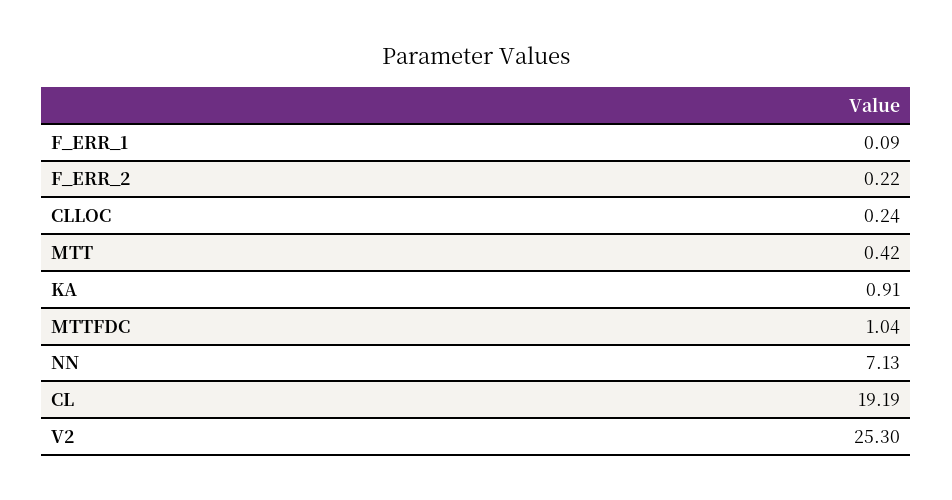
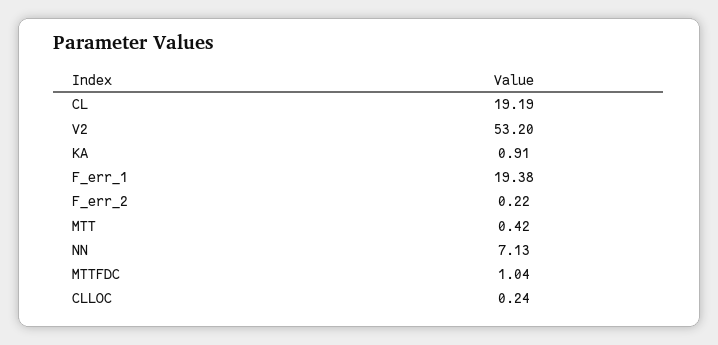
F_ERR_1: 0.09 -> 19.38
V2: 25.3 -> 53.2

